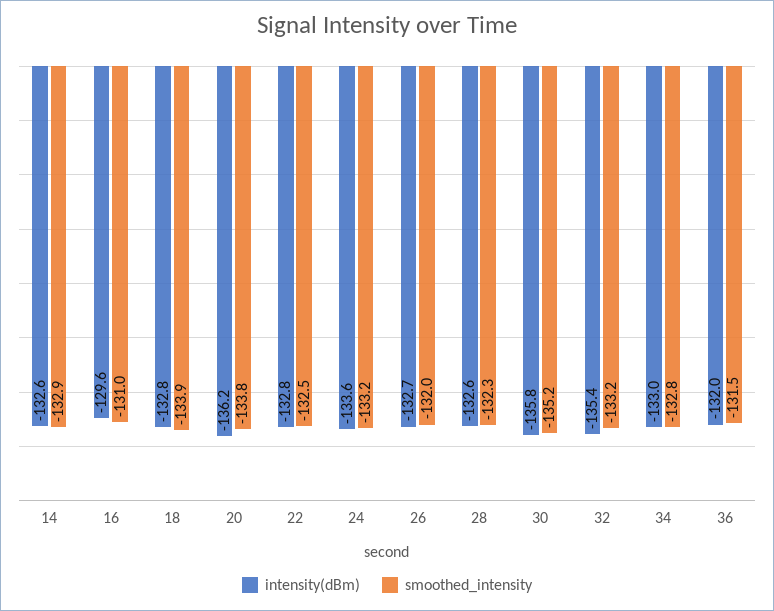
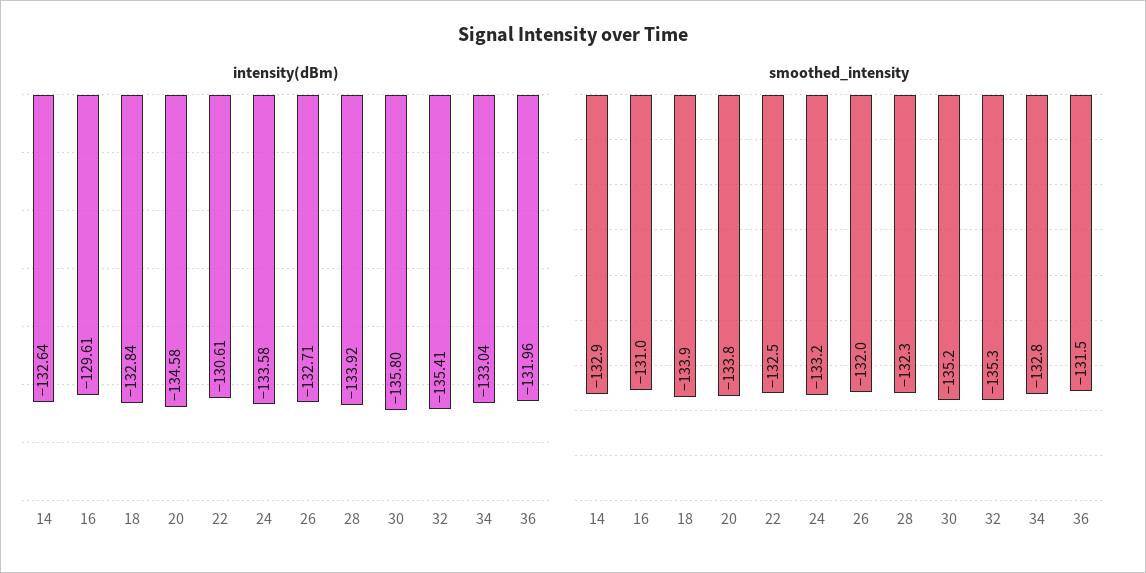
intensity(dBm), 20: -136.2 -> -134.58
intensity(dBm), 22: -132.8 -> -130.61
intensity(dBm), 28: -132.6 -> -133.92
smoothed_intensity, 32: -133.2 -> -135.3

